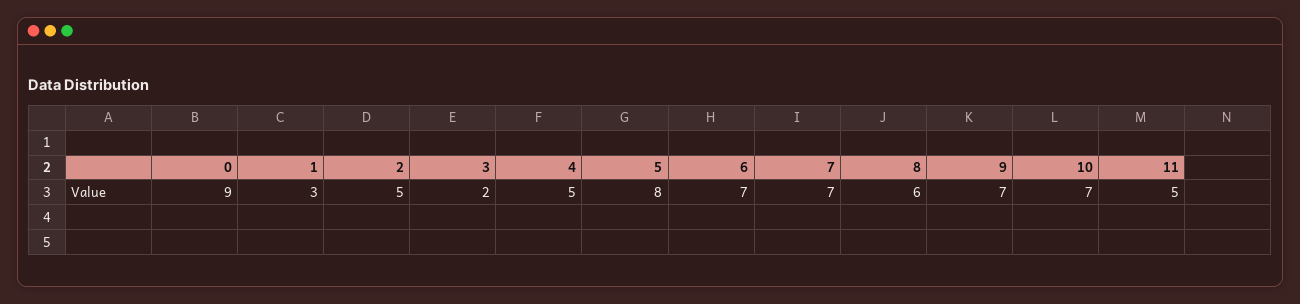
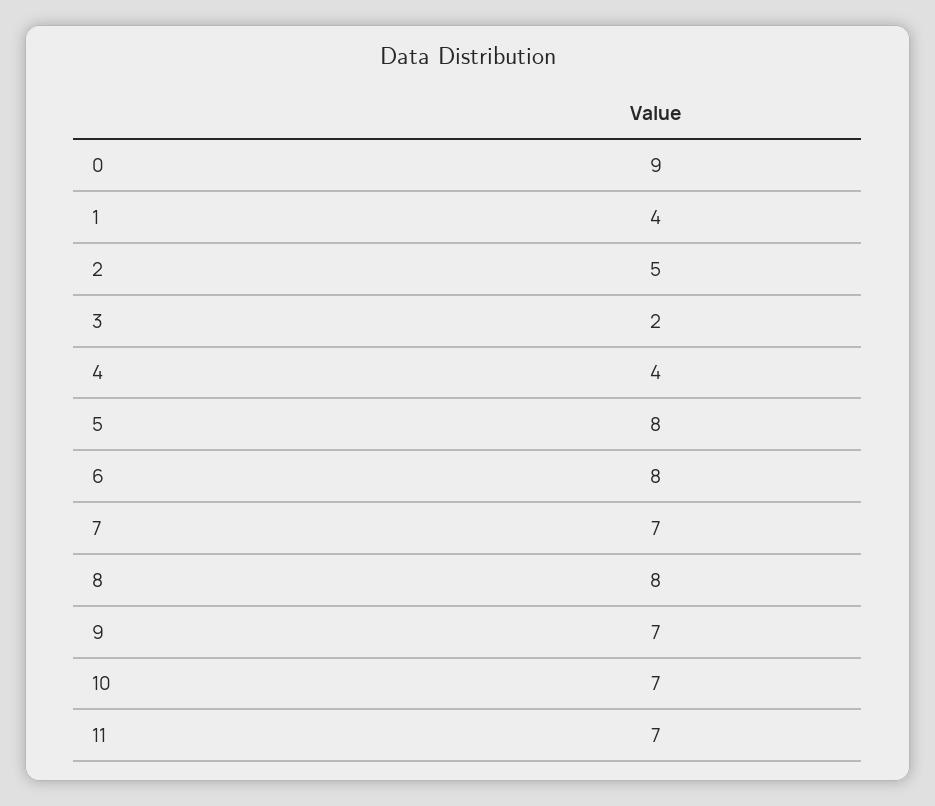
1: 3 -> 4
4: 5 -> 4
6: 7 -> 8
8: 6 -> 8
11: 5 -> 7

